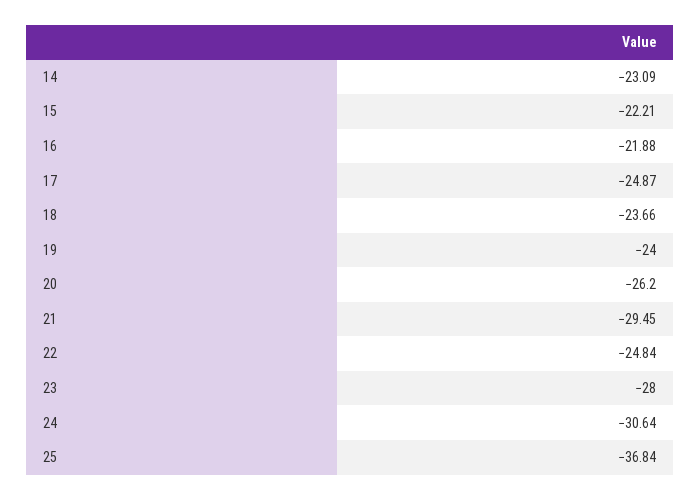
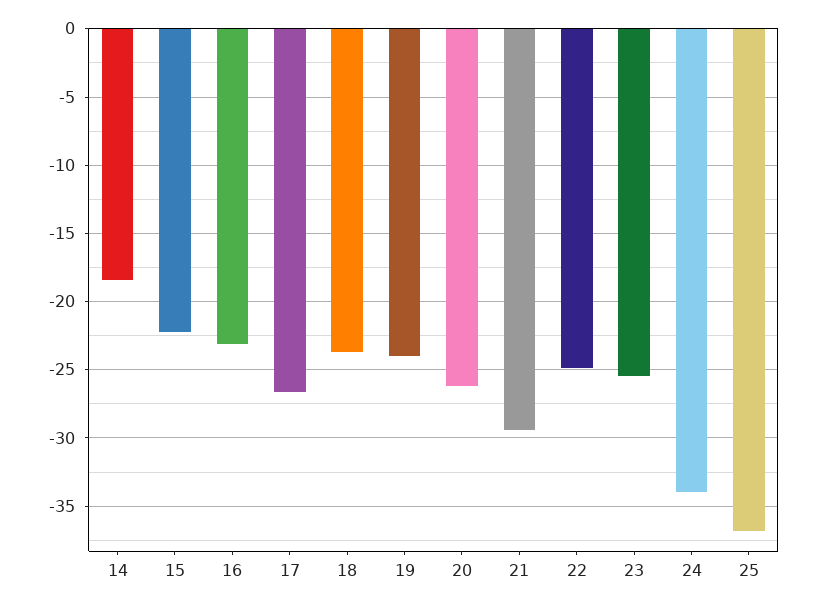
14: -23.09 -> -18.5
16: -21.88 -> -23
17: -24.87 -> -26.5
23: -28 -> -25.5
24: -30.64 -> -34

